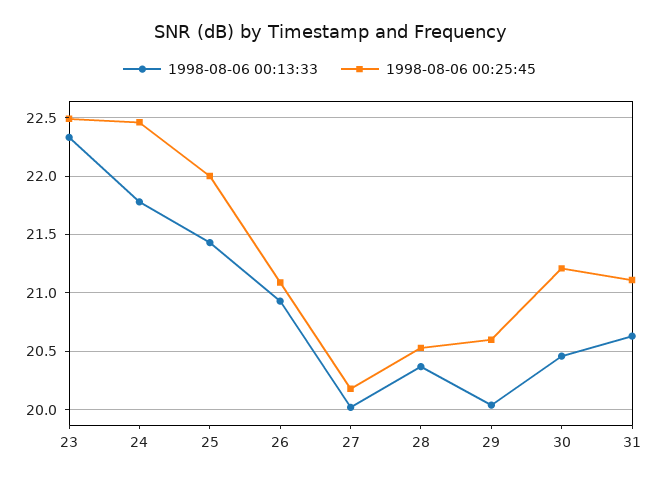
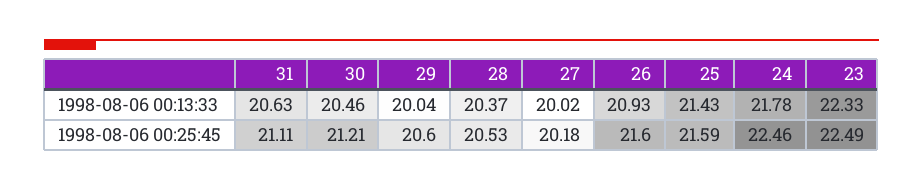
1998-08-06 00:25:45, 25: 22 -> 21.59
1998-08-06 00:25:45, 26: 21.1 -> 21.6

